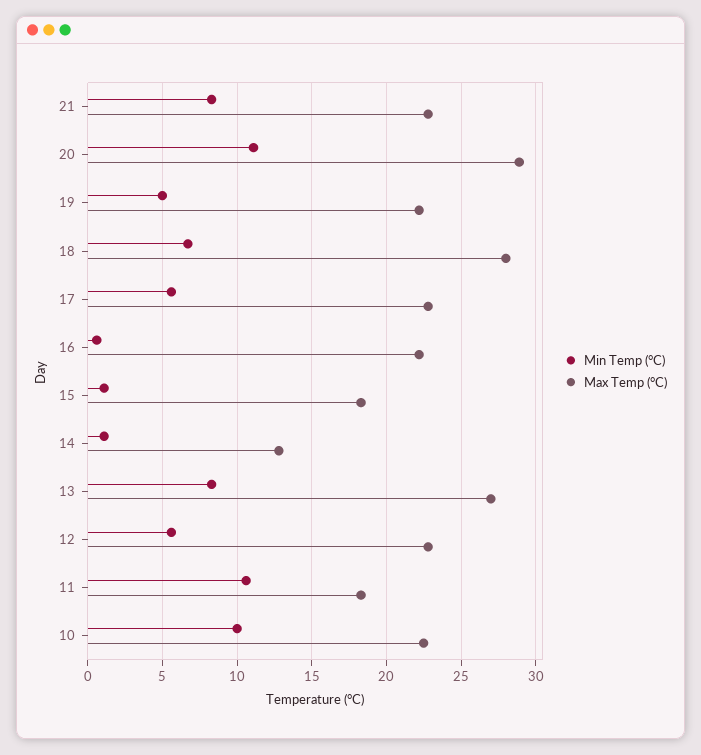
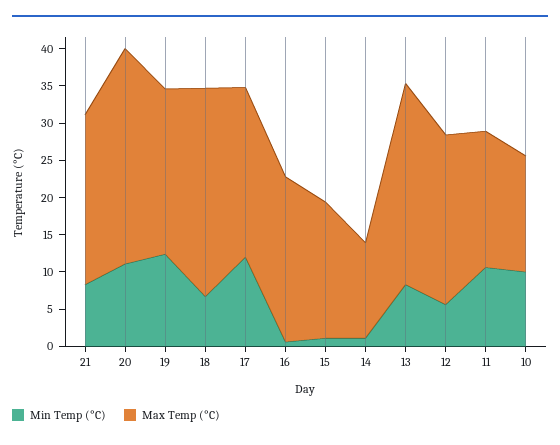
Min Temp (°C), 19: 5 -> 12.5
Min Temp (°C), 17: 5.5 -> 12.5
Max Temp (°C), 10: 22.5 -> 15

